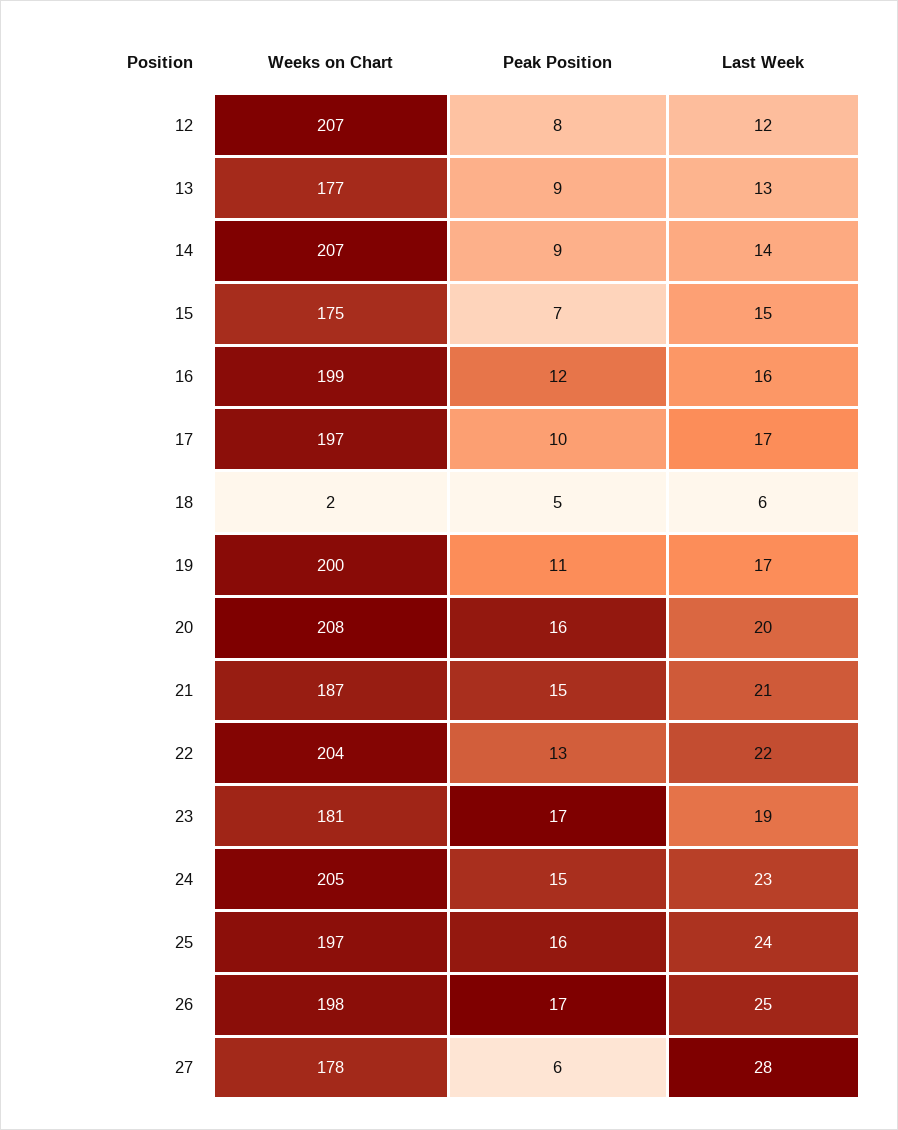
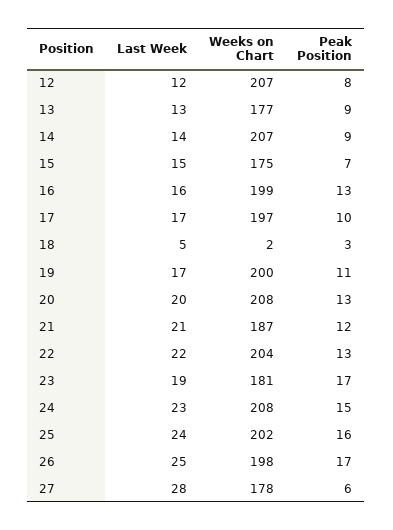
Peak Position, 16: 12 -> 13
Peak Position, 18: 5 -> 3
Last Week, 18: 6 -> 5
Peak Position, 20: 16 -> 13
Peak Position, 21: 15 -> 12
Weeks on Chart, 24: 205 -> 208
Weeks on Chart, 25: 197 -> 202

